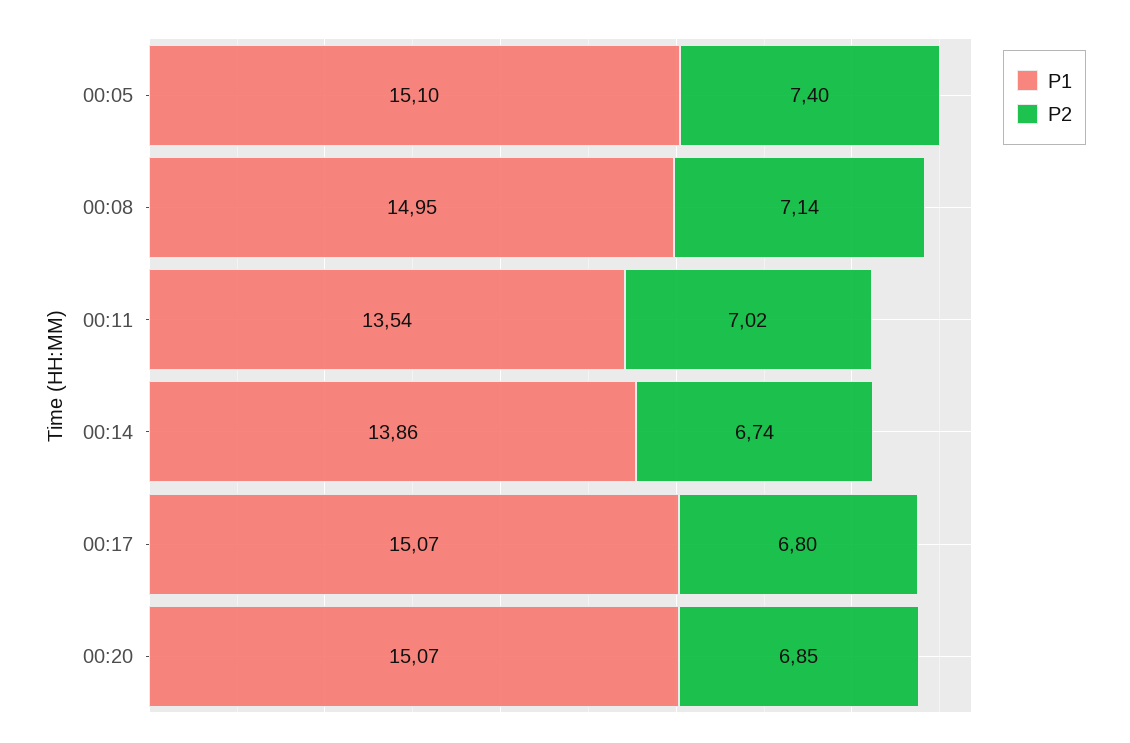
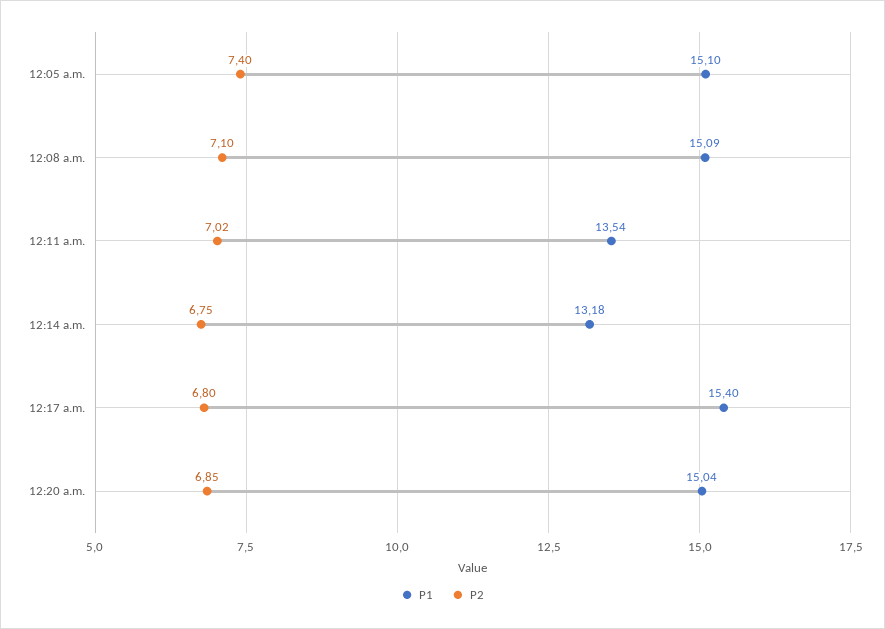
P1, 00:08: 14.95 -> 15.09
P2, 00:08: 7.14 -> 7.1
P1, 00:14: 13.86 -> 13.18
P2, 00:14: 6.74 -> 6.75
P1, 00:17: 15.07 -> 15.4
P1, 00:20: 15.07 -> 15.04

